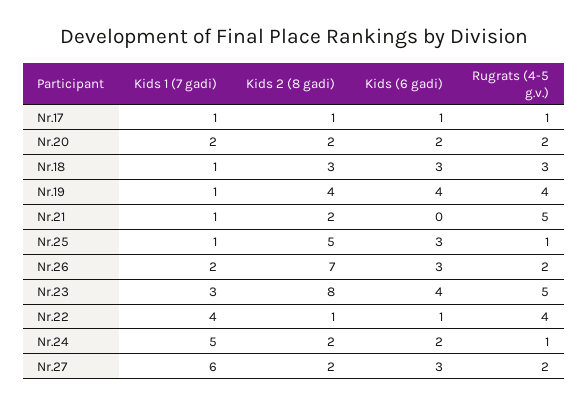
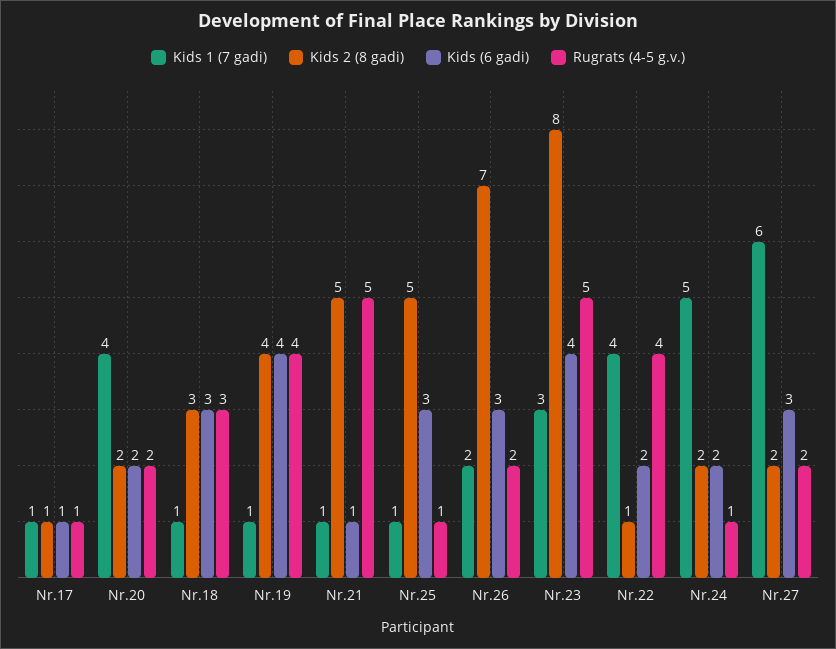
Kids 1 (7 gadi), Nr.20: 2 -> 4
Kids 2 (8 gadi), Nr.21: 2 -> 5
Kids (6 gadi), Nr.21: 0 -> 1
Kids (6 gadi), Nr.22: 1 -> 2

